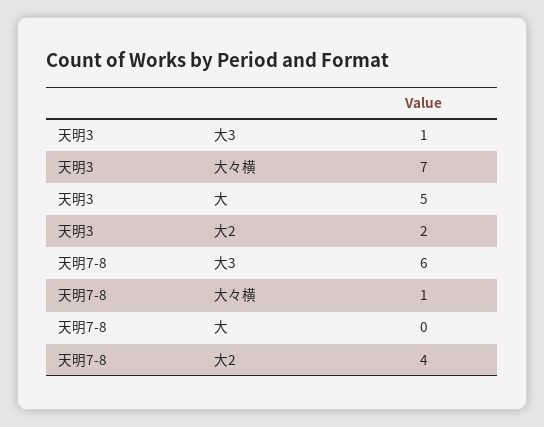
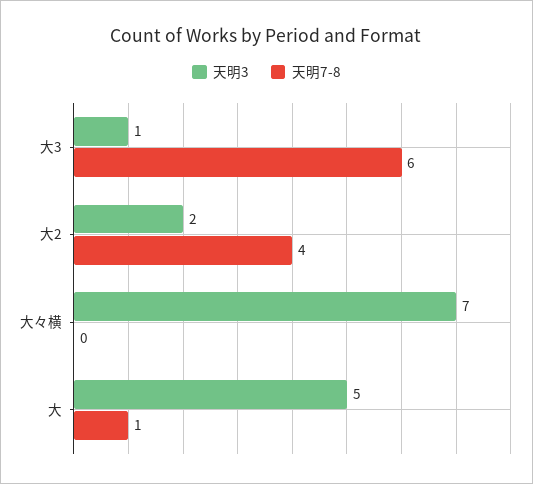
天明7-8, 大々横: 1 -> 0
天明7-8, 大: 0 -> 1

